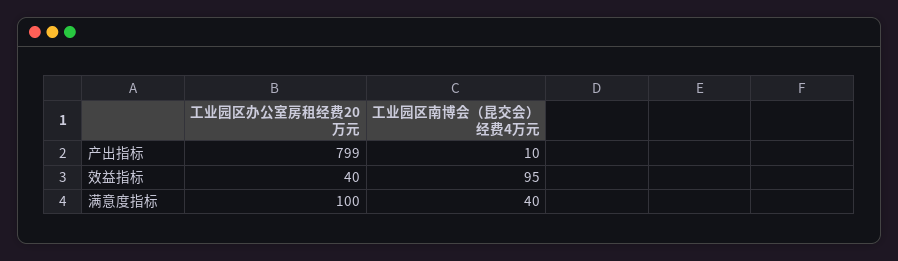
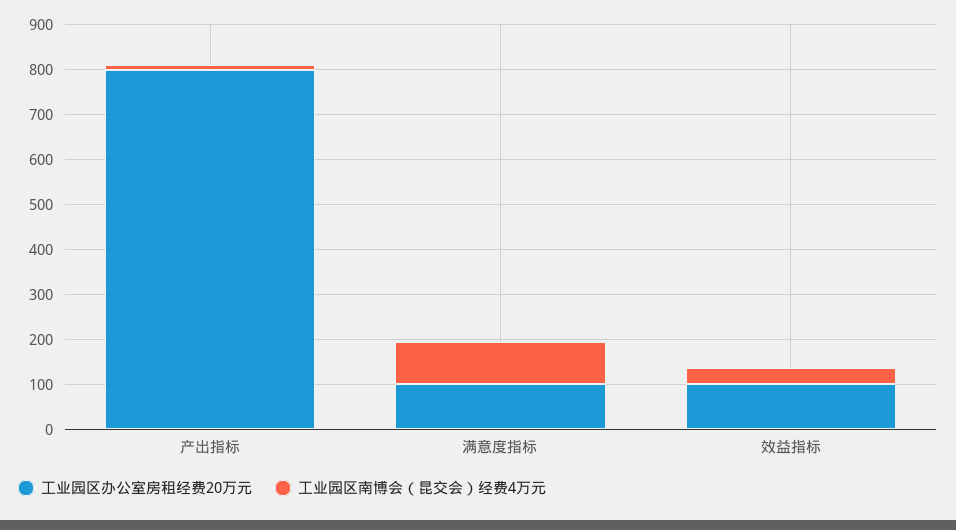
工业园区办公室房租经费20万元, 效益指标: 40 -> 100
工业园区南博会（昆交会）经费4万元, 效益指标: 95 -> 40
工业园区南博会（昆交会）经费4万元, 满意度指标: 40 -> 100

